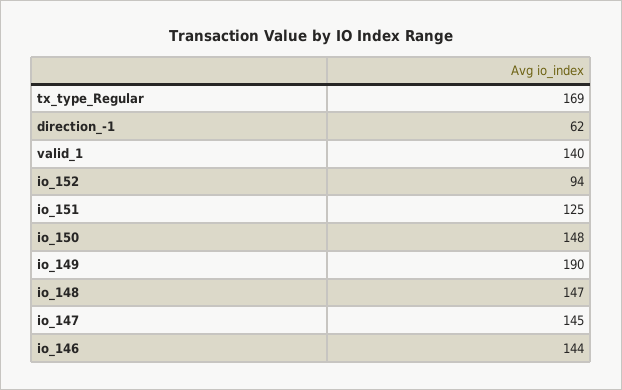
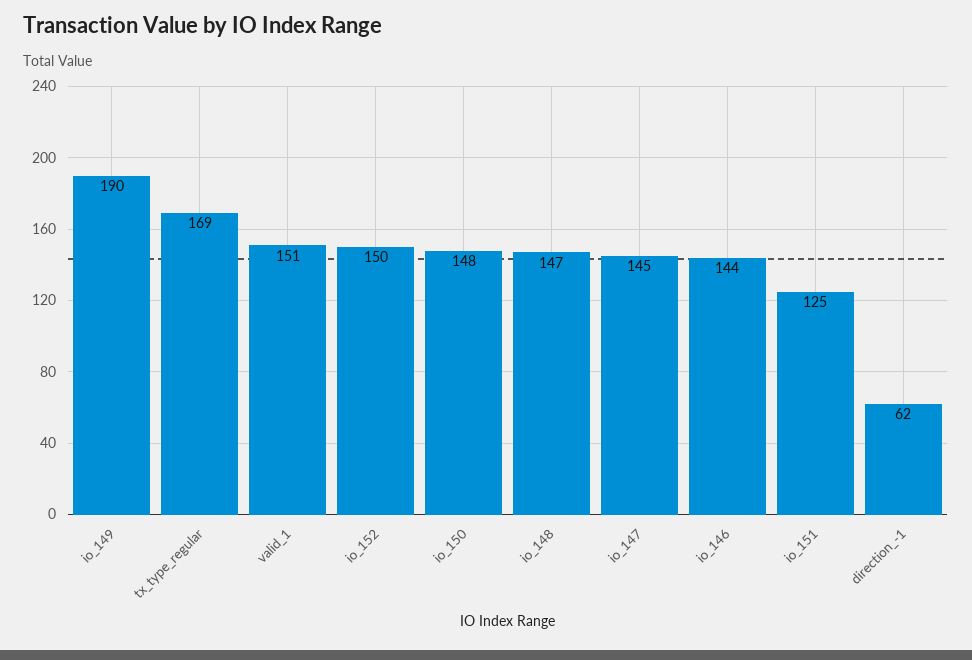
valid_1: 140 -> 151
io_152: 94 -> 150

